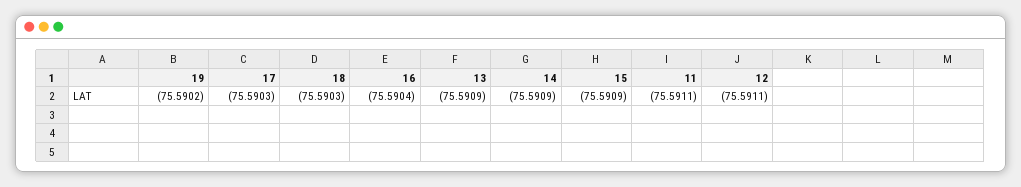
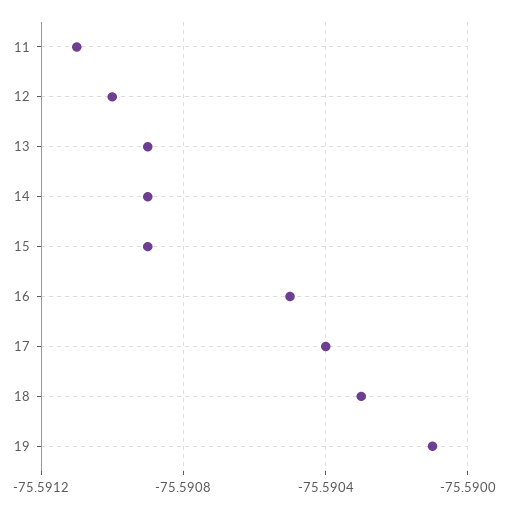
19: -75.5902 -> -75.5901
17: -75.5903 -> -75.5904
16: -75.5904 -> -75.5905
12: -75.5911 -> -75.591

